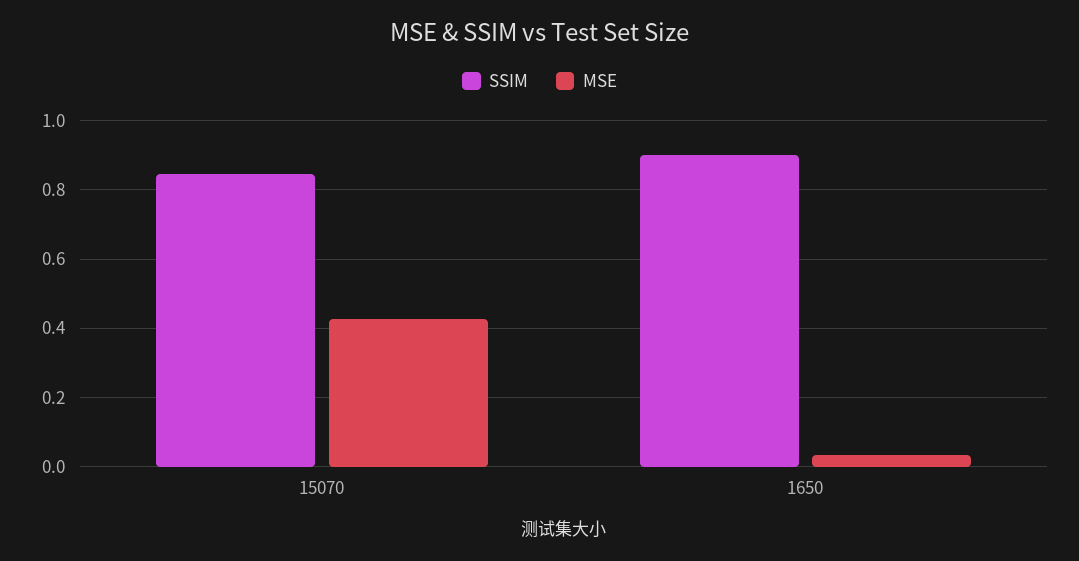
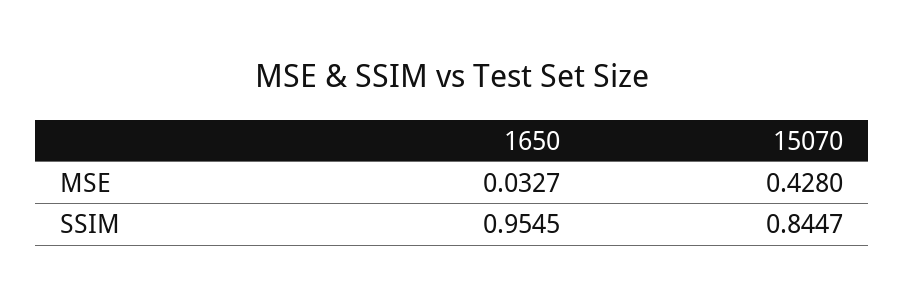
SSIM, 1650: 0.9 -> 0.9545

